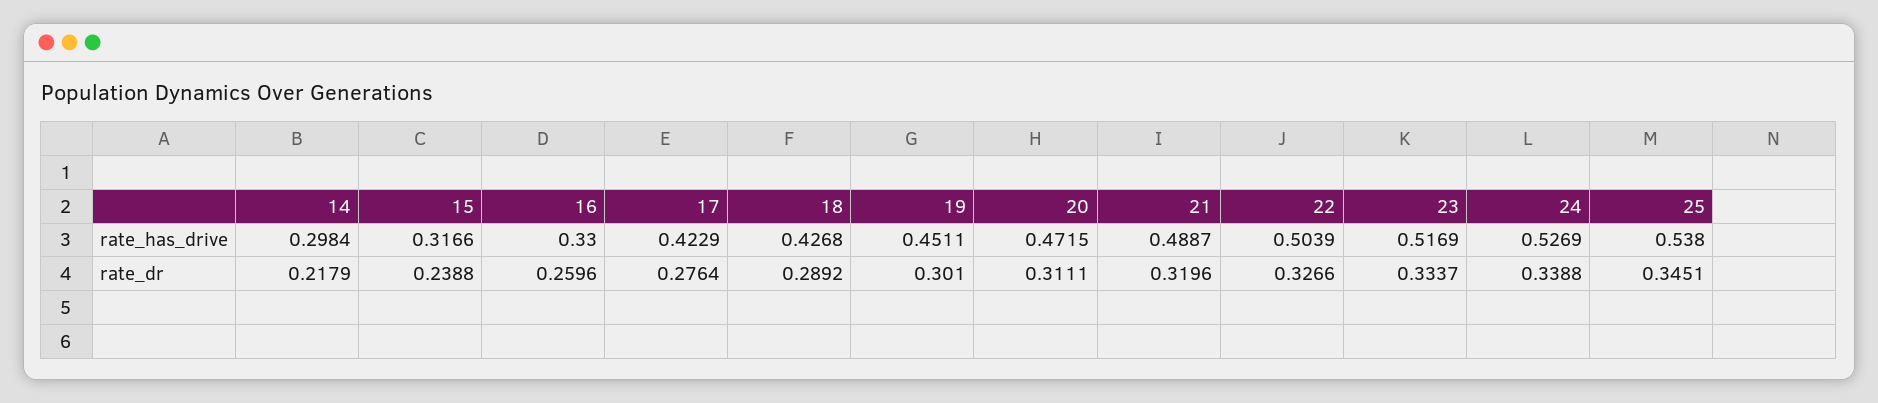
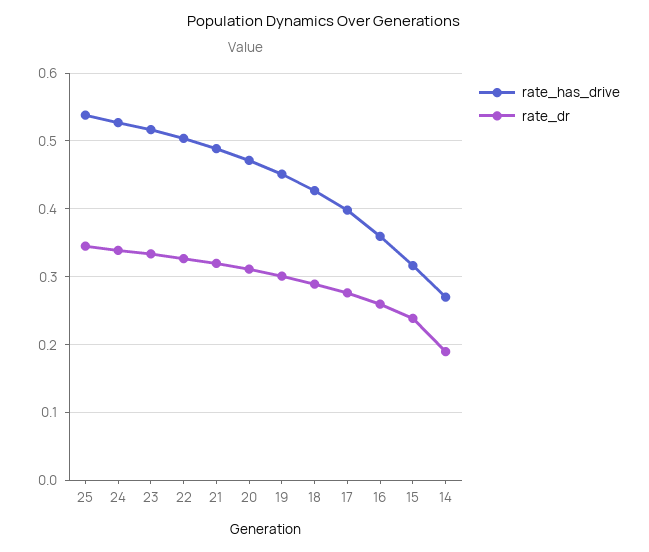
rate_has_drive, 14: 0.2984 -> 0.27
rate_has_drive, 16: 0.33 -> 0.36
rate_has_drive, 17: 0.4229 -> 0.4
rate_dr, 14: 0.2179 -> 0.19

